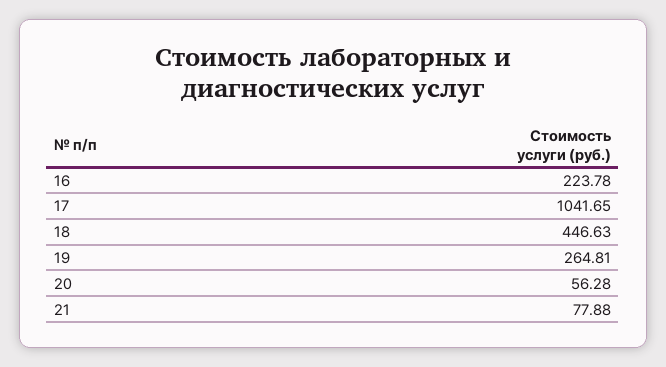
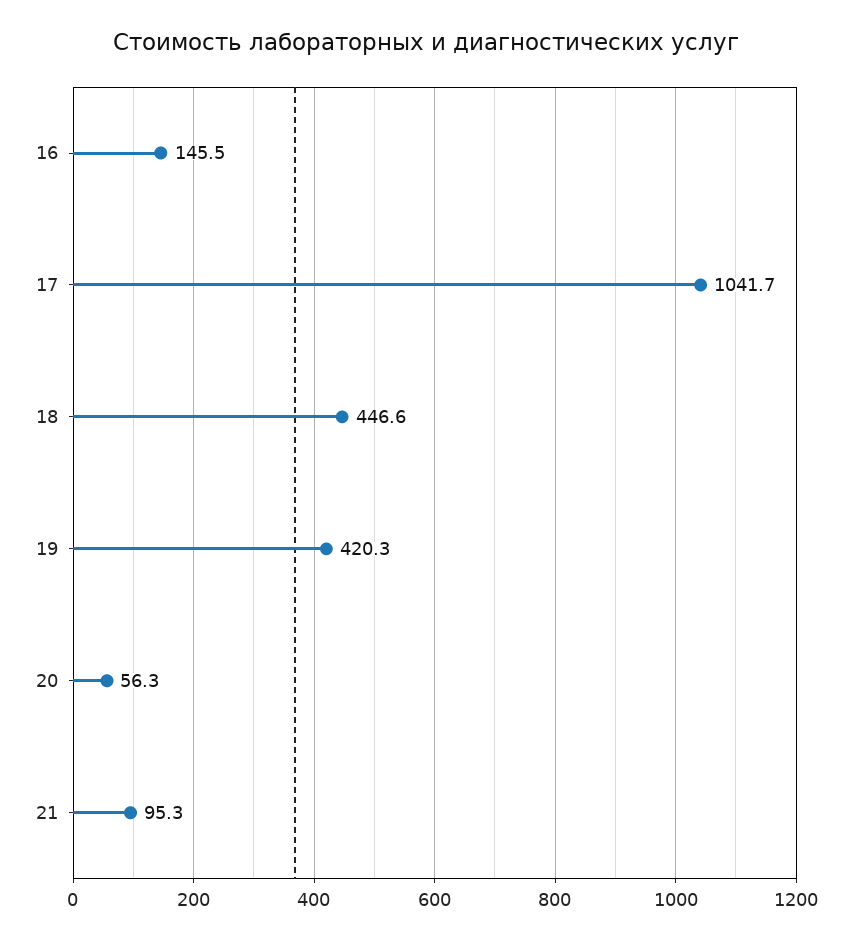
16: 223.78 -> 145.5
19: 264.81 -> 420.3
21: 77.88 -> 95.3

